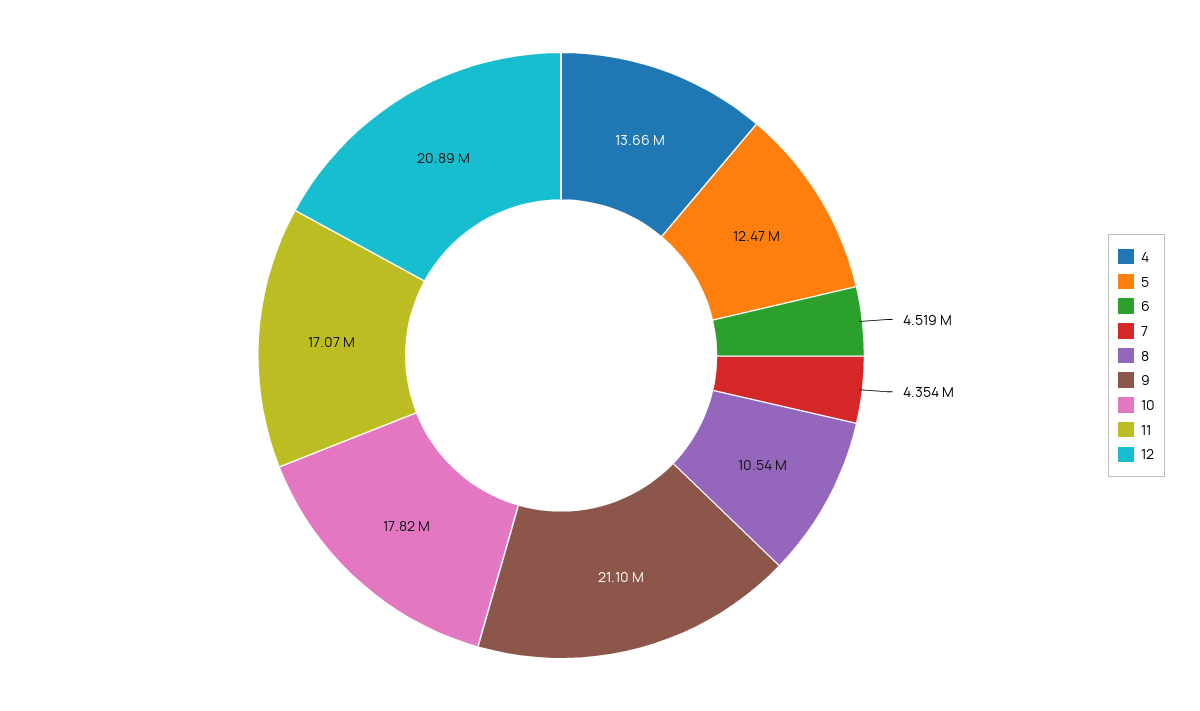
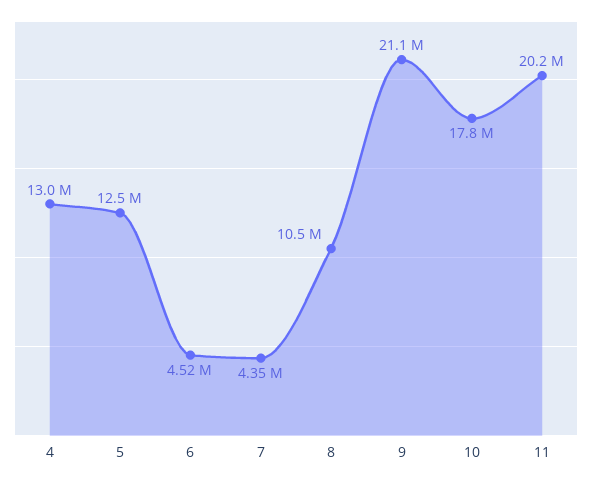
4: 13660000 -> 13000000
11: 17070000 -> 20200000
12: 20890000 -> none

